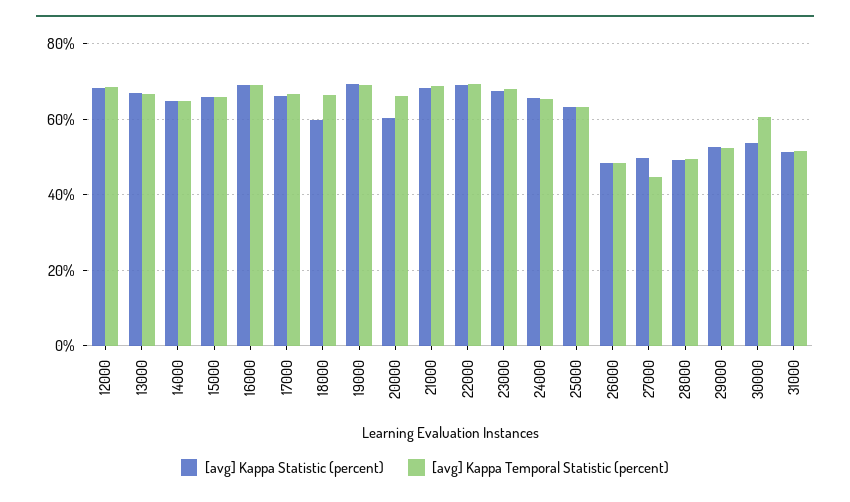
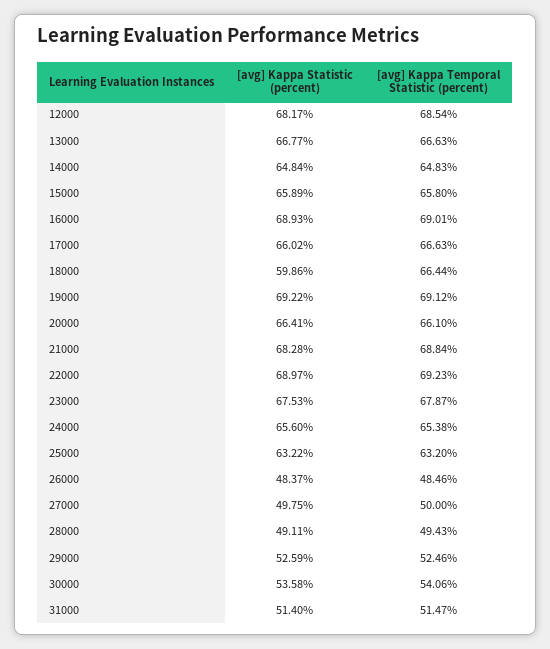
[avg] Kappa Statistic (percent), 20000: 60 -> 66.41
[avg] Kappa Temporal Statistic (percent), 27000: 44 -> 50
[avg] Kappa Temporal Statistic (percent), 30000: 60 -> 54.06

